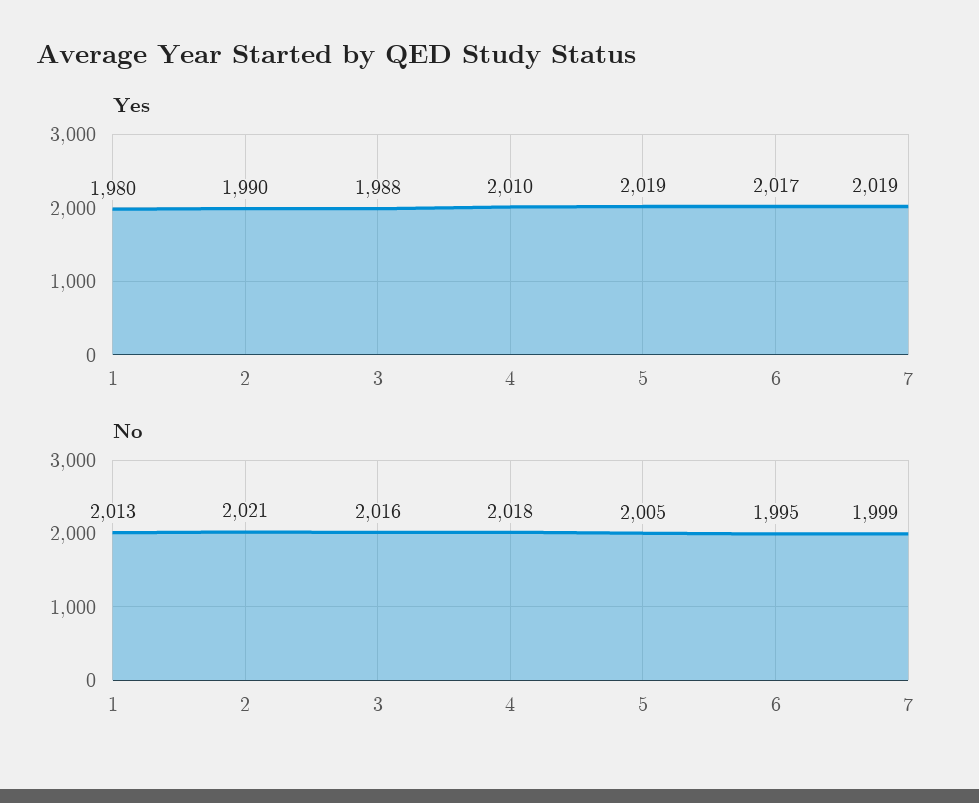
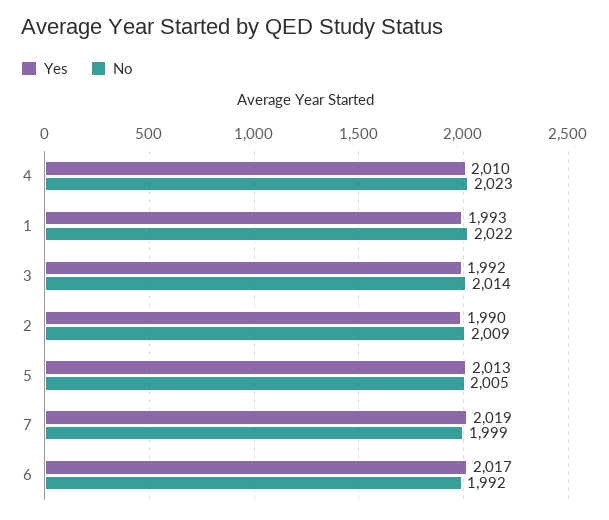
Yes, 1: 1980 -> 1993
Yes, 3: 1988 -> 1992
Yes, 5: 2019 -> 2013
No, 1: 2013 -> 2022
No, 2: 2021 -> 2009
No, 3: 2016 -> 2014
No, 4: 2018 -> 2023
No, 6: 1995 -> 1992

